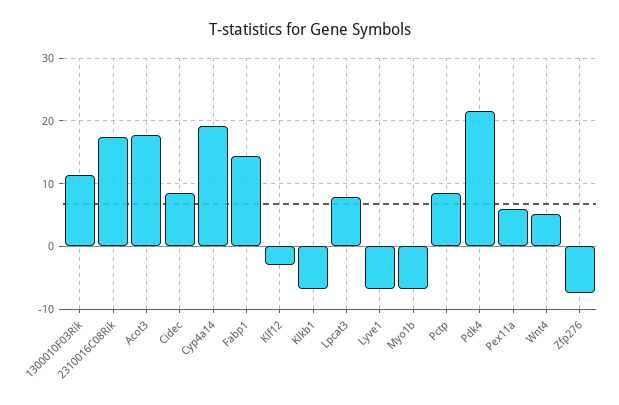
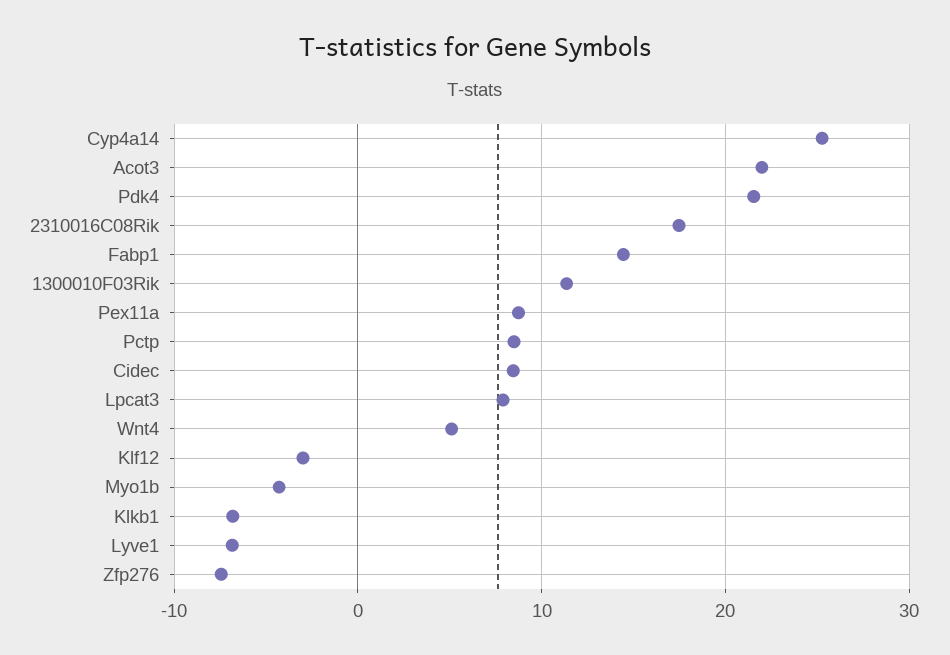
Acot3: 18 -> 22
Cyp4a14: 19 -> 25
Myo1b: -7 -> -4
Pex11a: 6 -> 9

